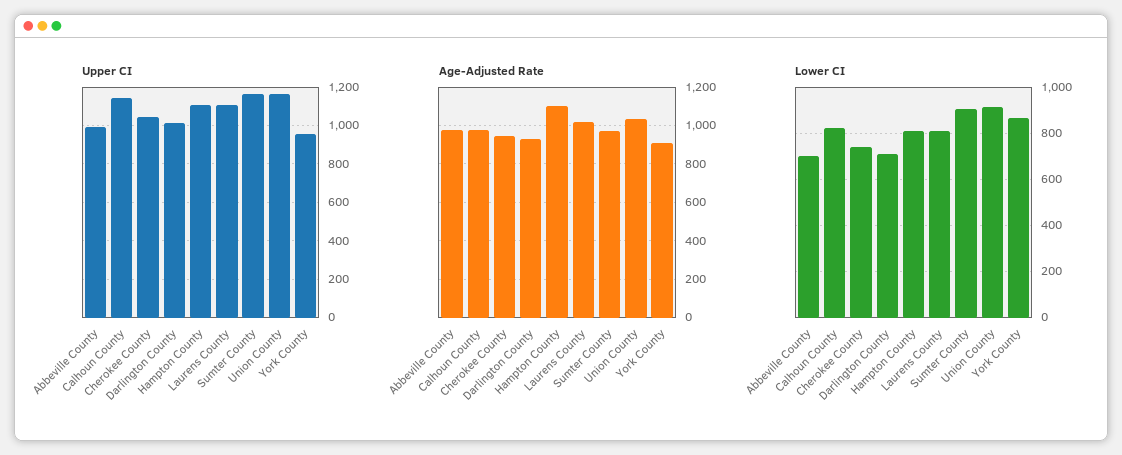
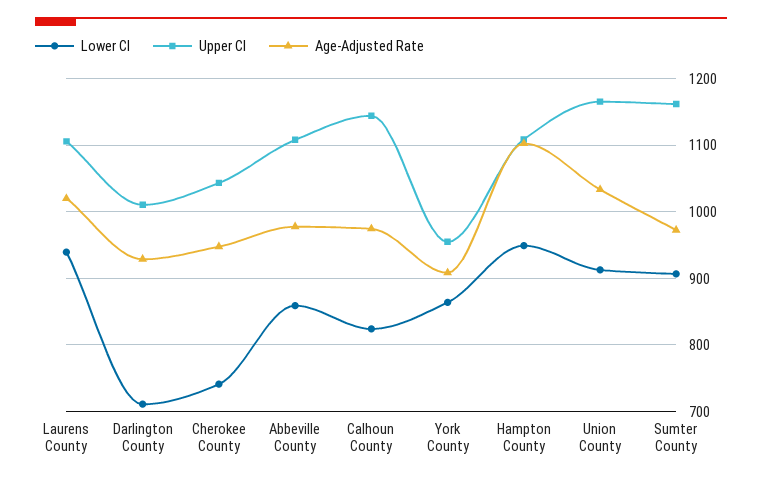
Upper CI, Abbeville County: 1000 -> 1110
Lower CI, Abbeville County: 700 -> 860
Lower CI, Hampton County: 800 -> 950
Lower CI, Laurens County: 800 -> 940

